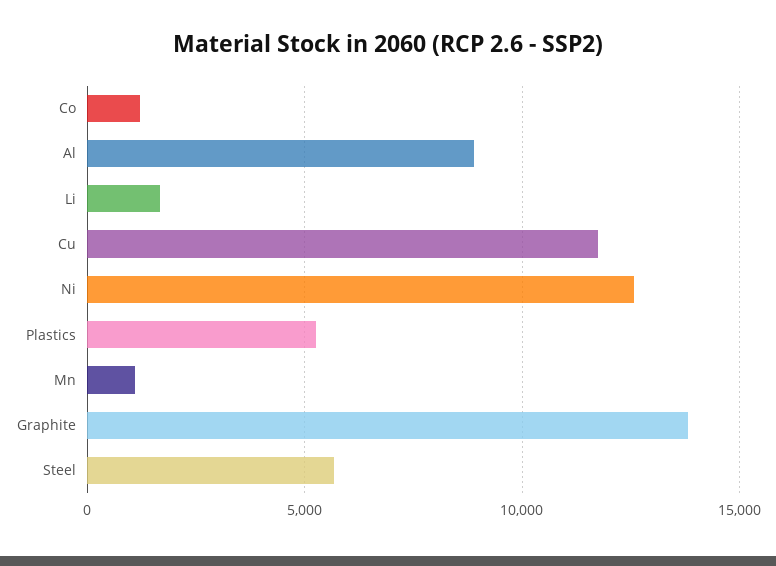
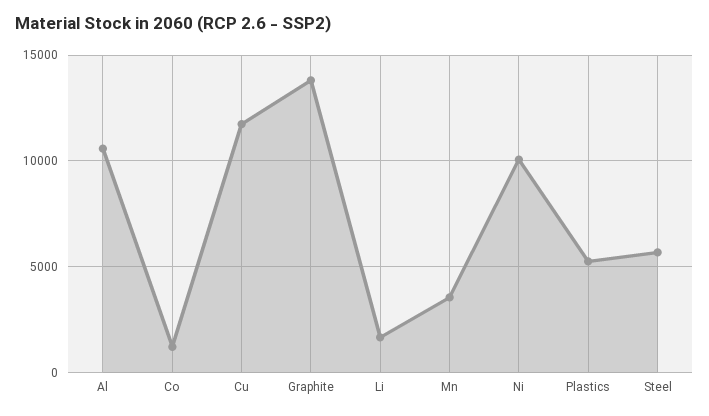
Al: 9000 -> 10500
Ni: 12500 -> 10000
Mn: 1000 -> 3500

